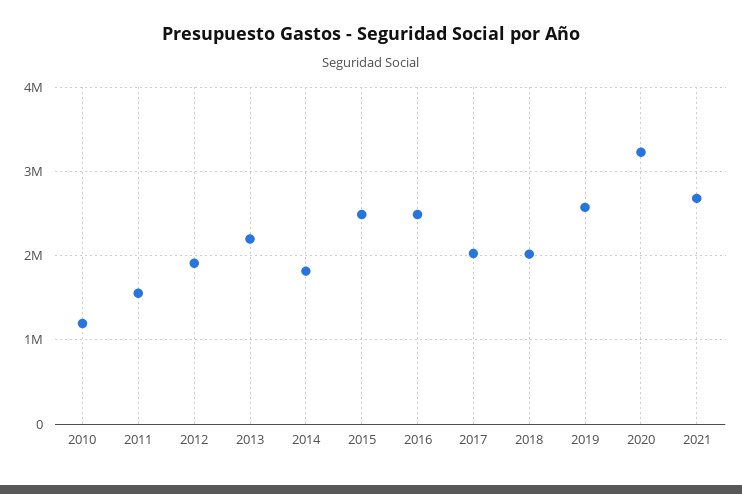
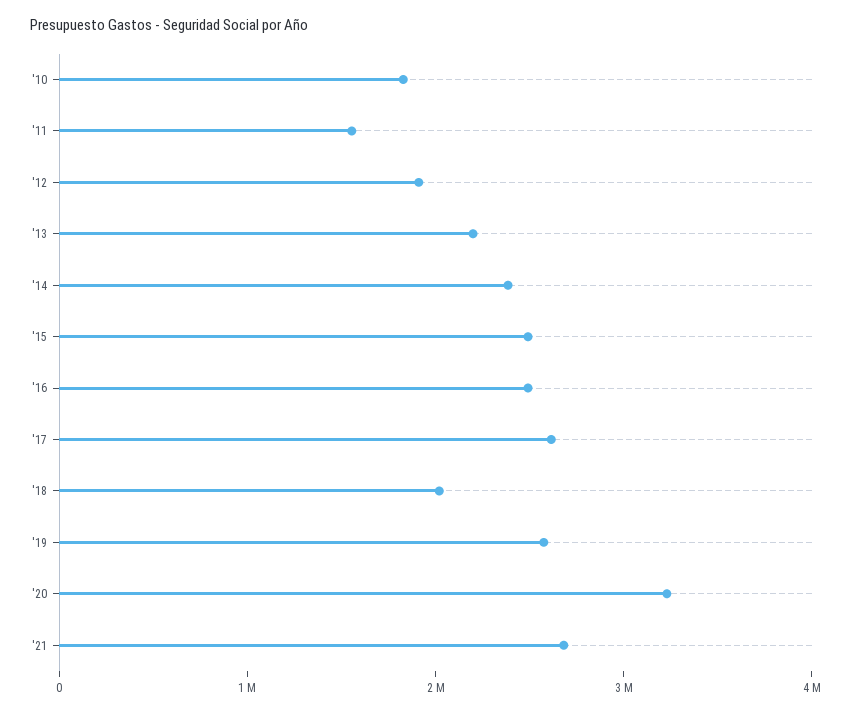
2010: 1200000 -> 1800000
2014: 1800000 -> 2400000
2017: 2000000 -> 2600000

